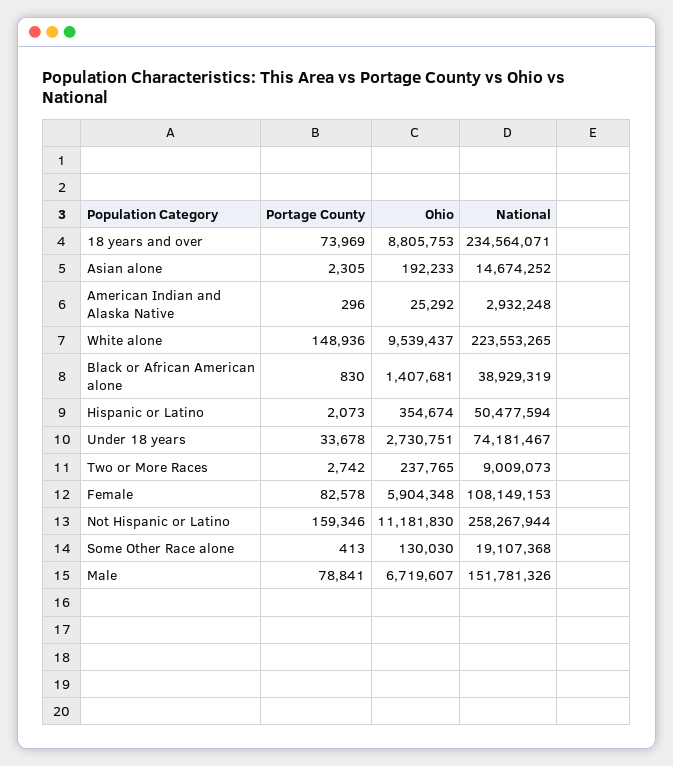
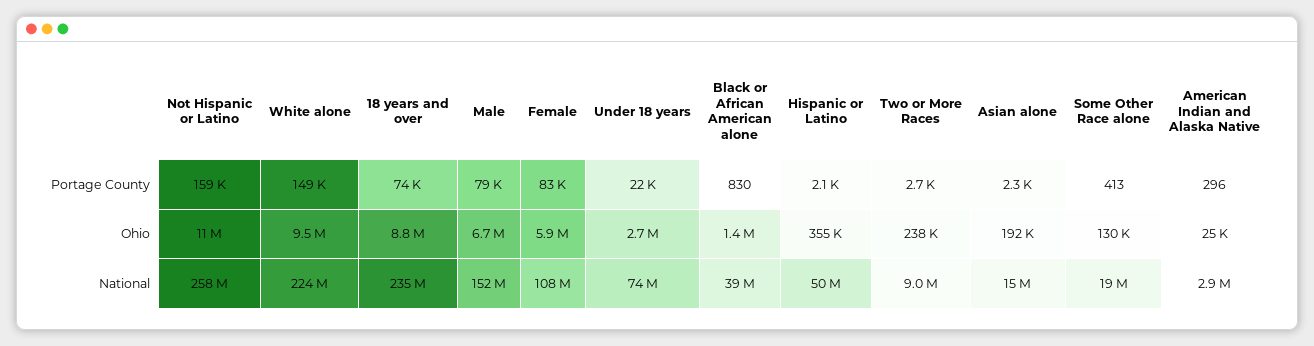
Portage County, Under 18 years: 33678 -> 22000

